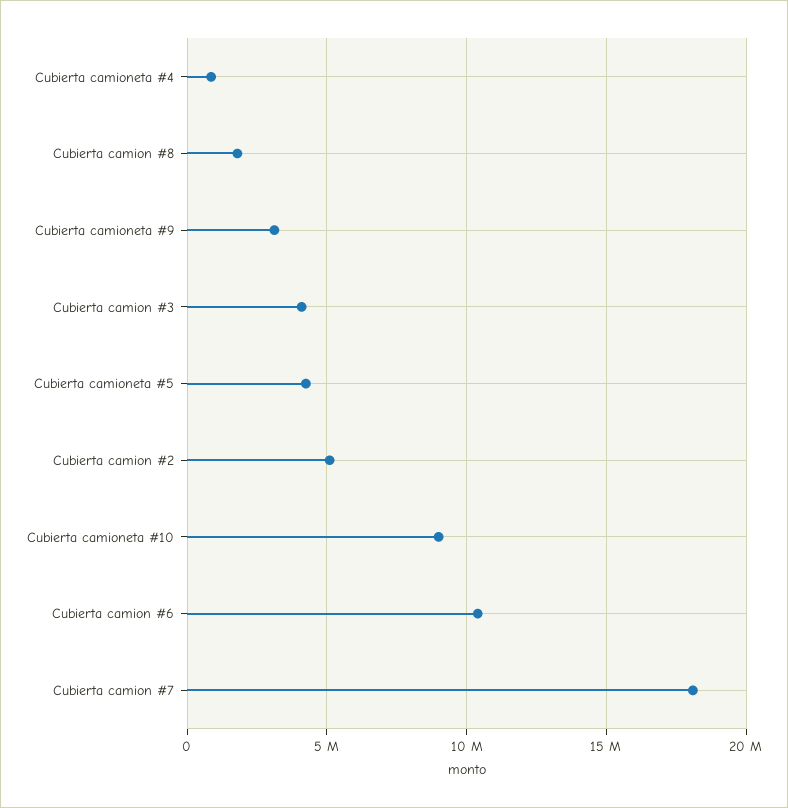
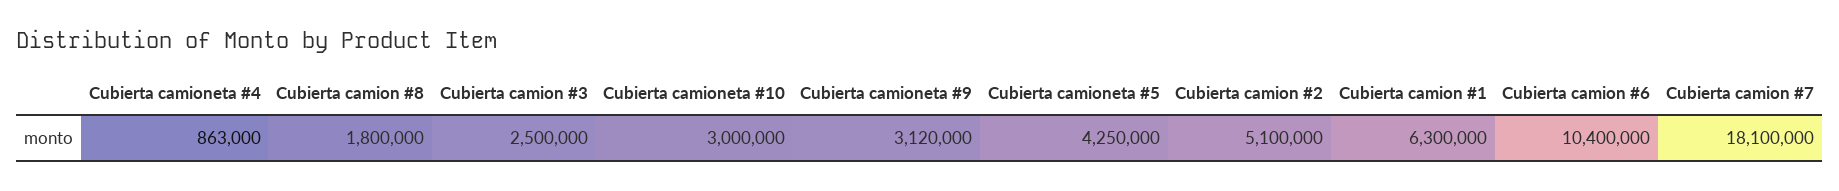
Cubierta camion #3: 4000000 -> 2500000
Cubierta camioneta #10: 9000000 -> 3000000
Cubierta camion #1: none -> 6300000

